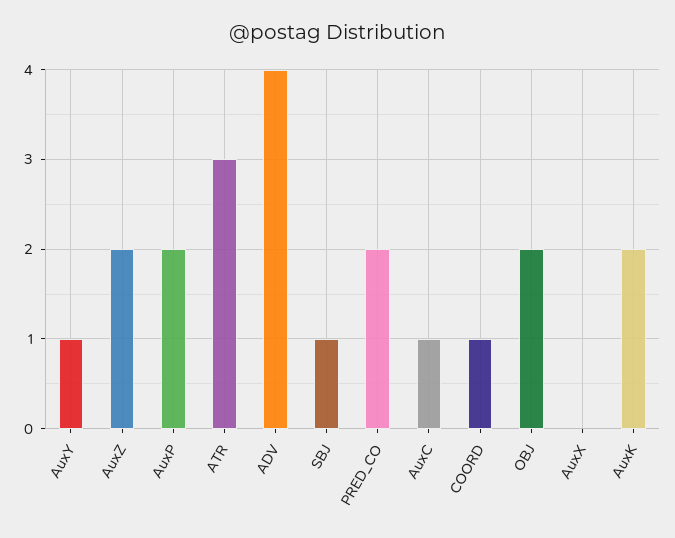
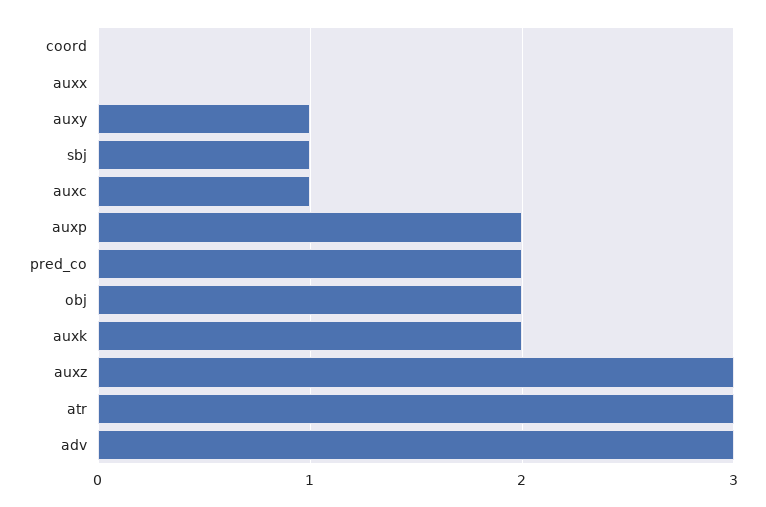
AuxZ: 2 -> 3
ADV: 4 -> 3
COORD: 1 -> 0

